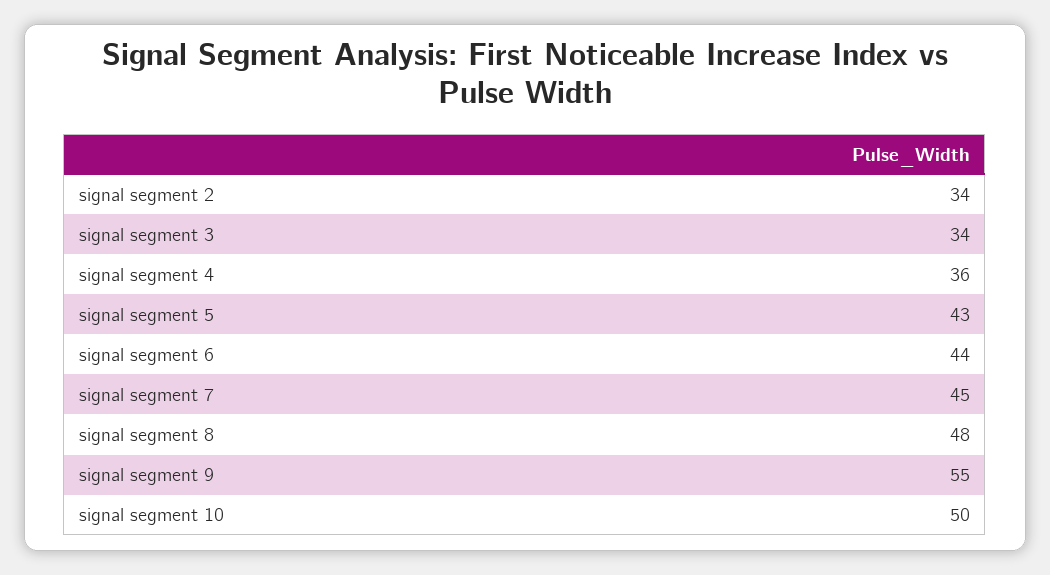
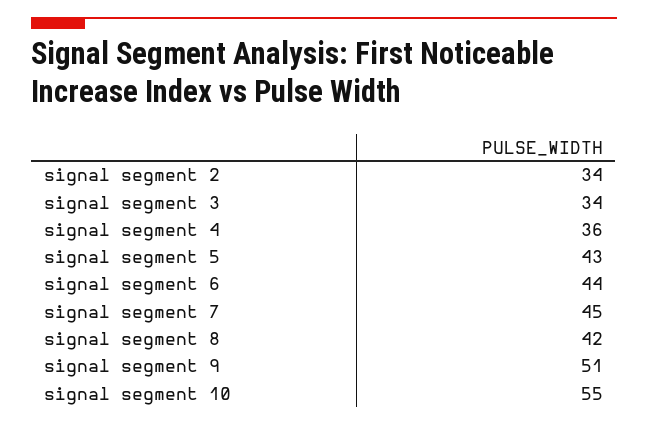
signal segment 8: 48 -> 42
signal segment 9: 55 -> 51
signal segment 10: 50 -> 55

